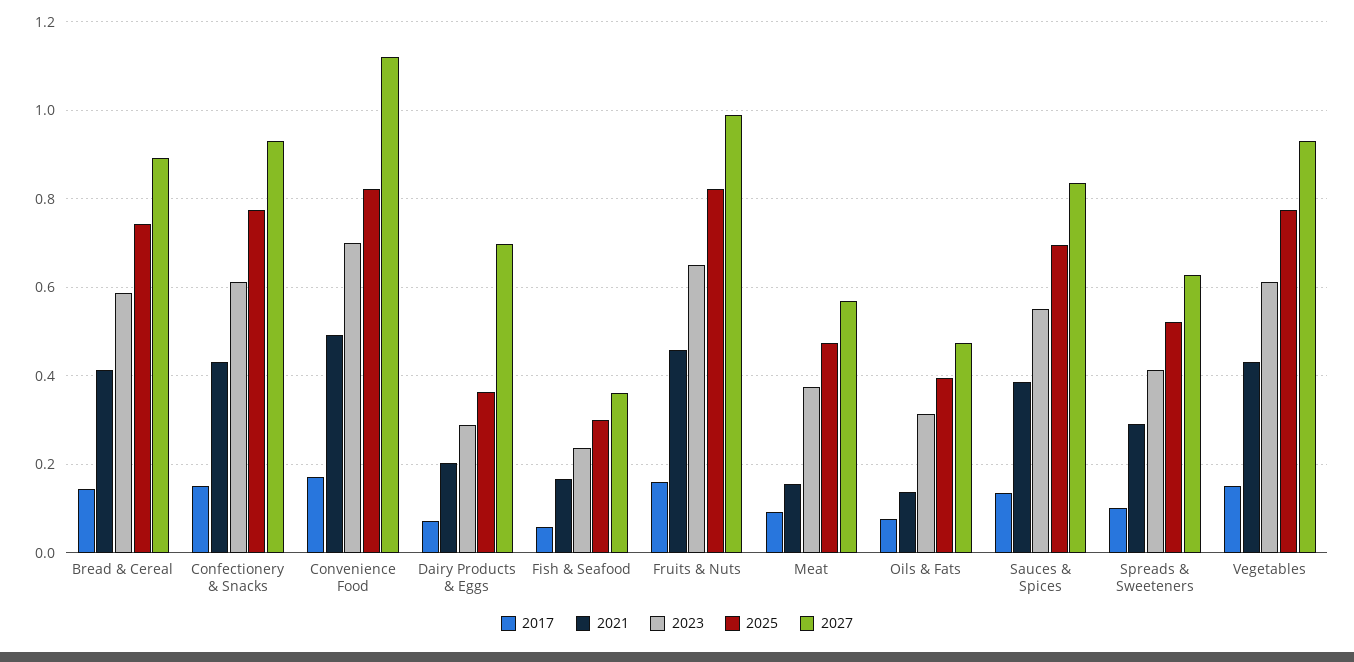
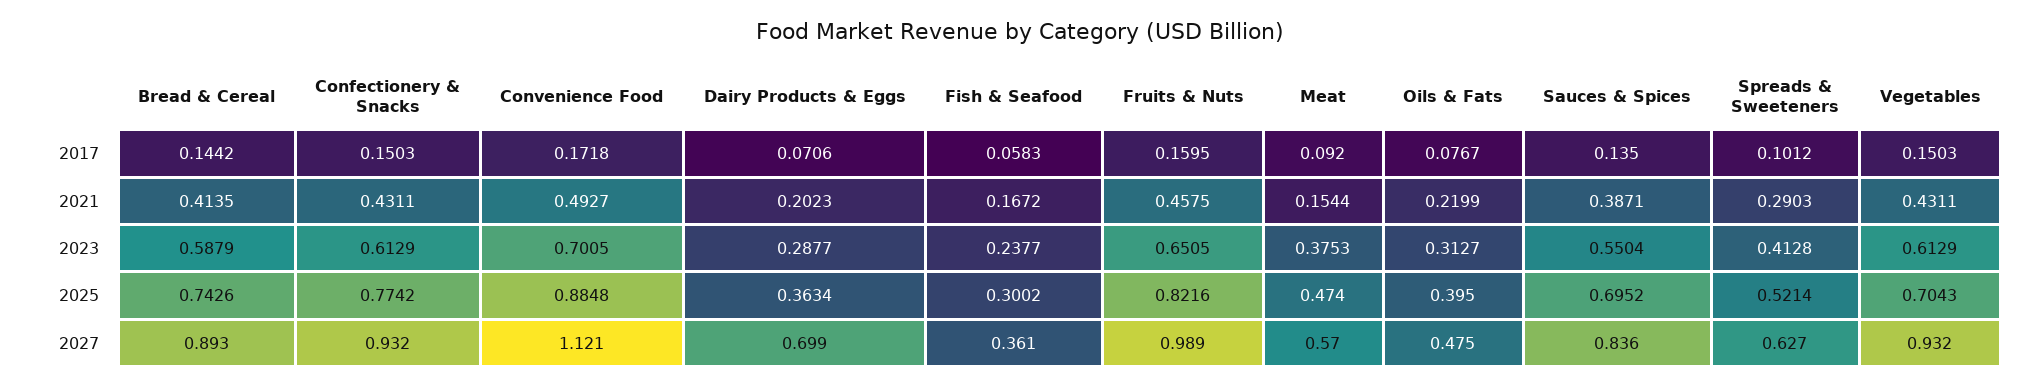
2025, Convenience Food: 0.82 -> 0.8848
2021, Oils & Fats: 0.14 -> 0.2199
2025, Vegetables: 0.78 -> 0.7043

